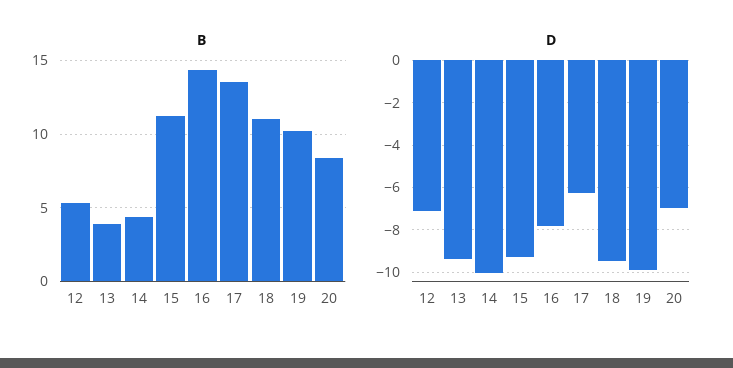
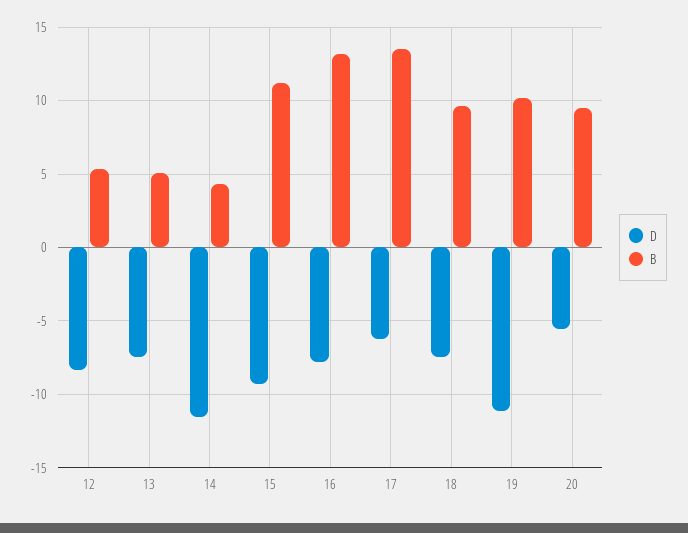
B, 13: 4 -> 5
B, 16: 14.5 -> 13
B, 18: 11 -> 9.5
B, 20: 8.5 -> 9.5
D, 12: -7 -> -8.5
D, 13: -9.5 -> -7.5
D, 14: -10 -> -11.5
D, 18: -9.5 -> -7.5
D, 19: -10 -> -11
D, 20: -7 -> -5.5

